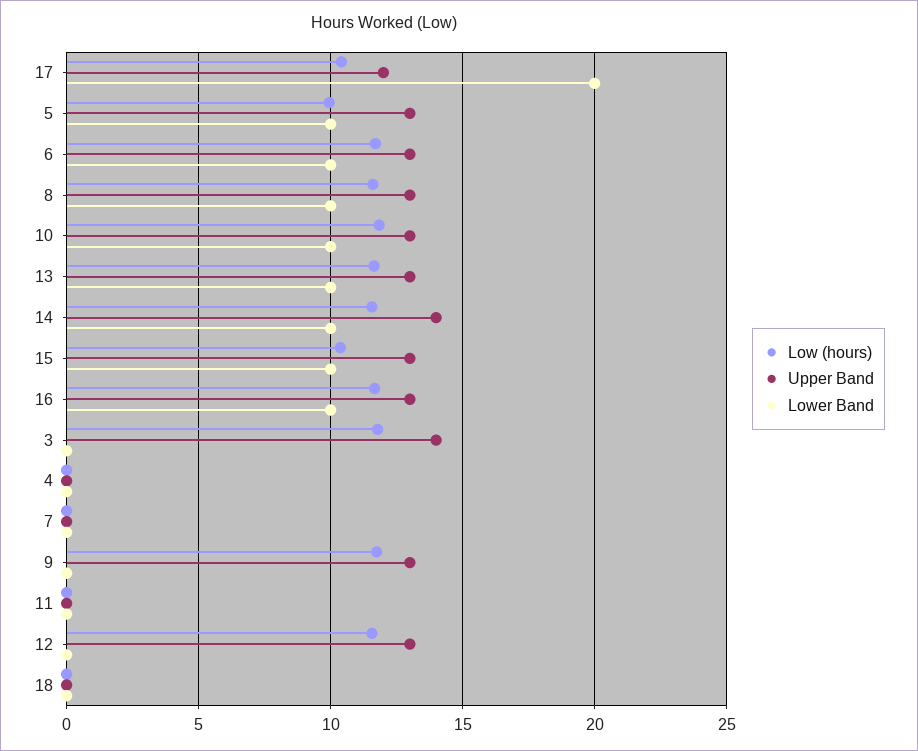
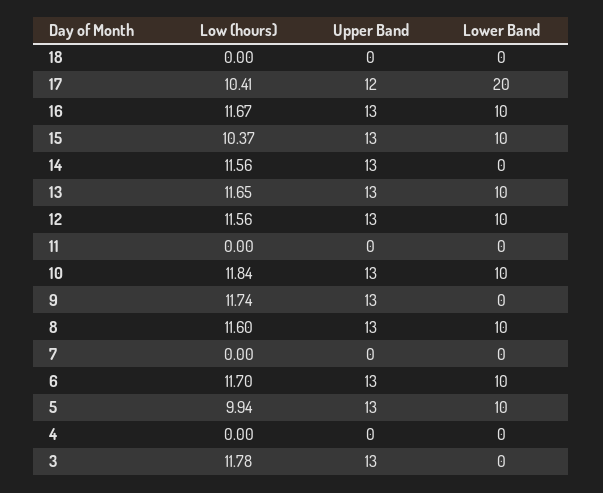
Upper Band, 14: 14 -> 13
Lower Band, 14: 10 -> 0
Upper Band, 3: 14 -> 13
Lower Band, 12: 0 -> 10

